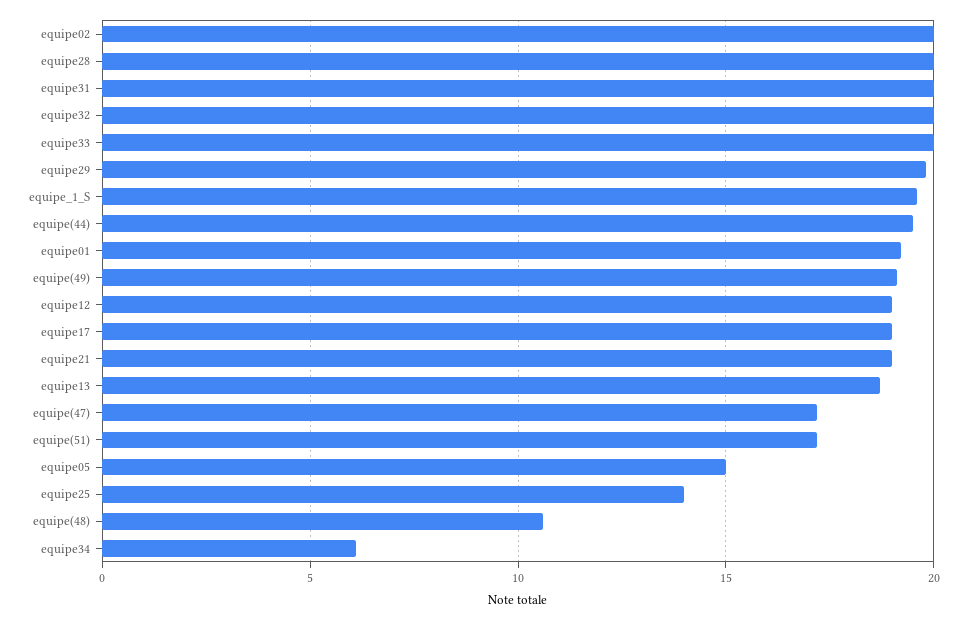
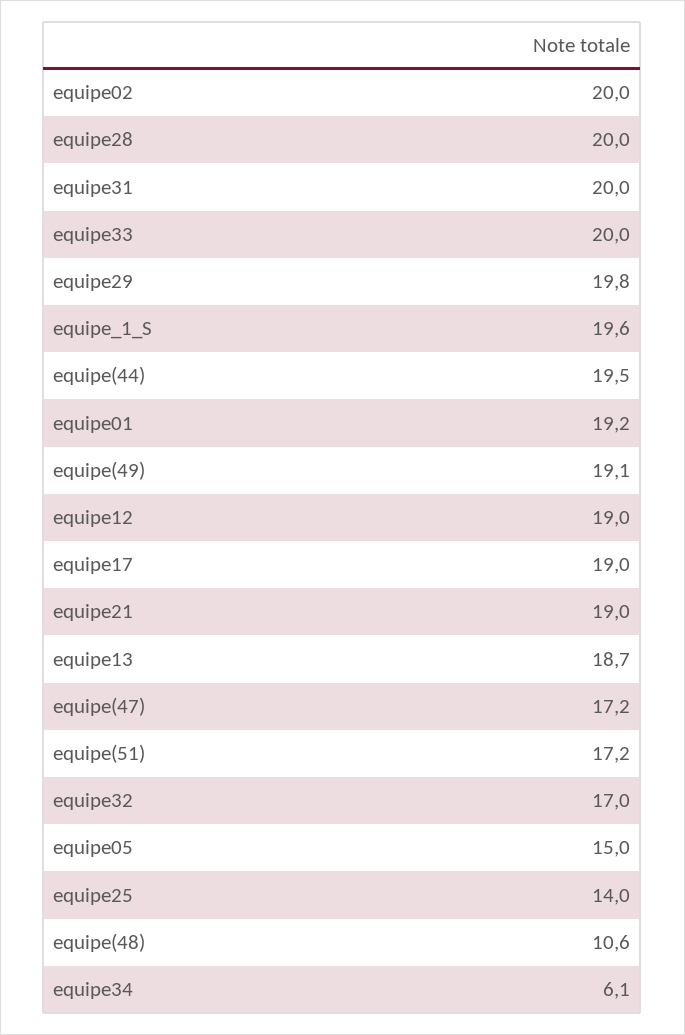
equipe32: 20 -> 17

